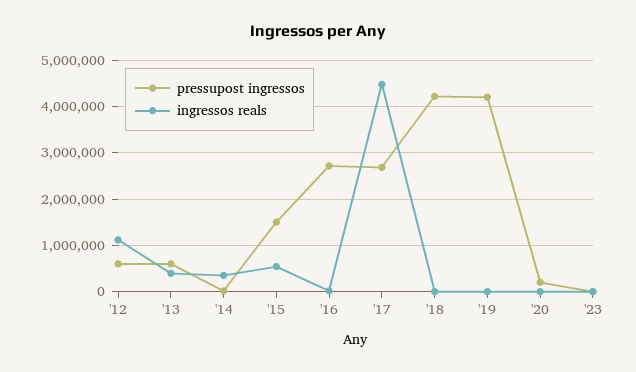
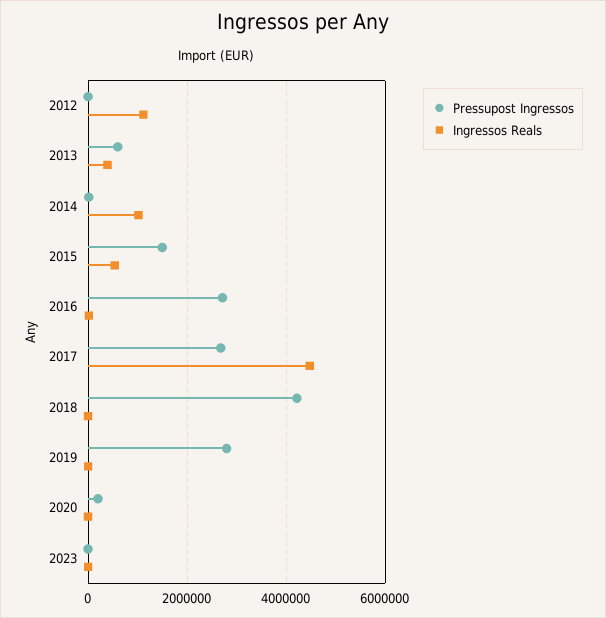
pressupost ingressos, '12: 600000 -> 0
ingressos reals, '14: 400000 -> 1000000
pressupost ingressos, '19: 4200000 -> 2800000

